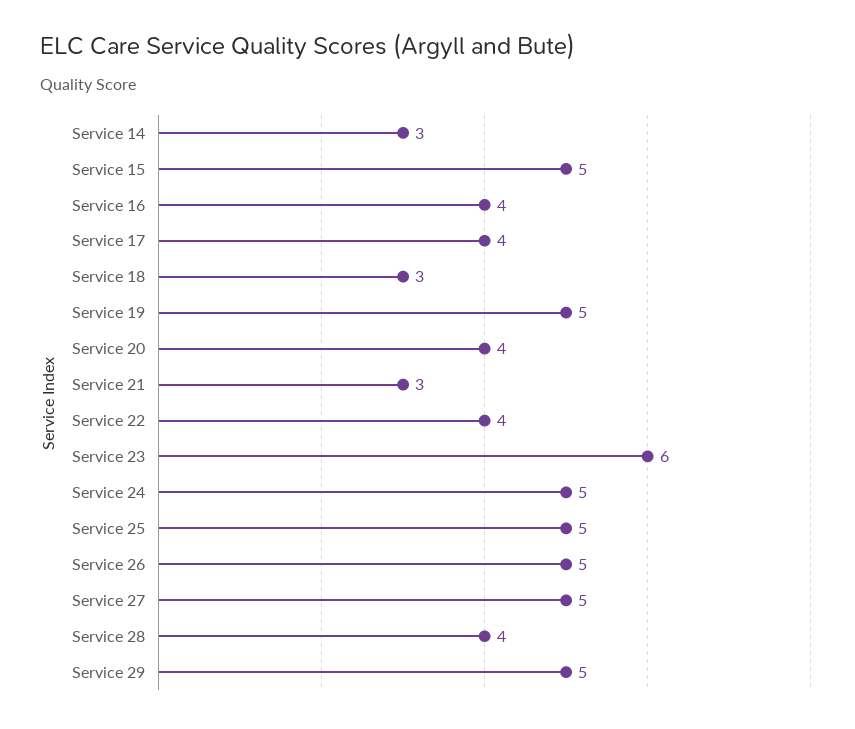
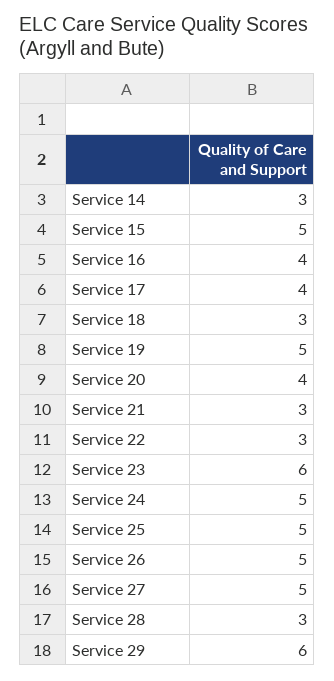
Service 22: 4 -> 3
Service 28: 4 -> 3
Service 29: 5 -> 6

